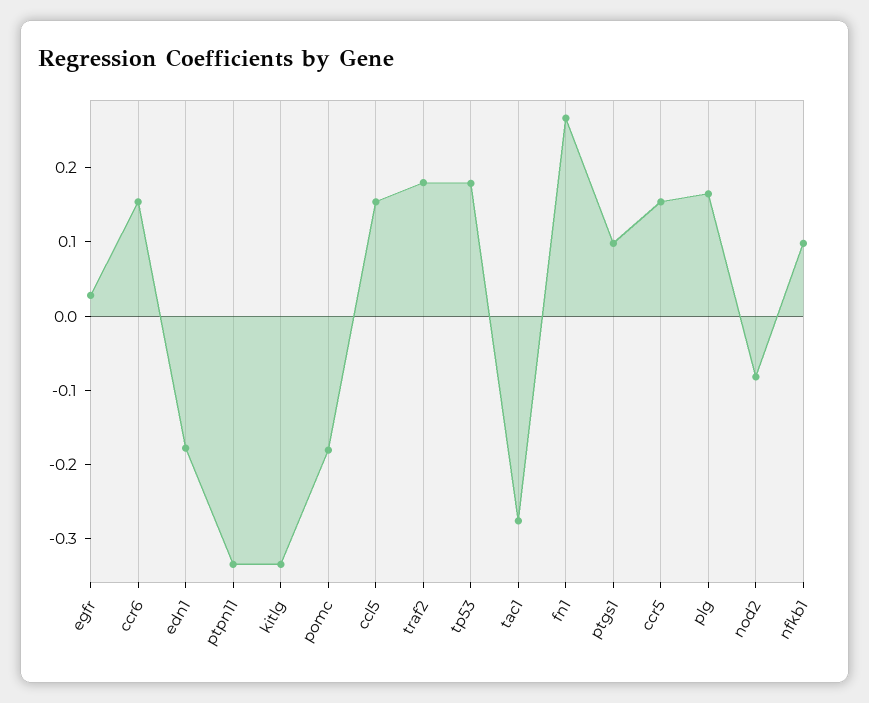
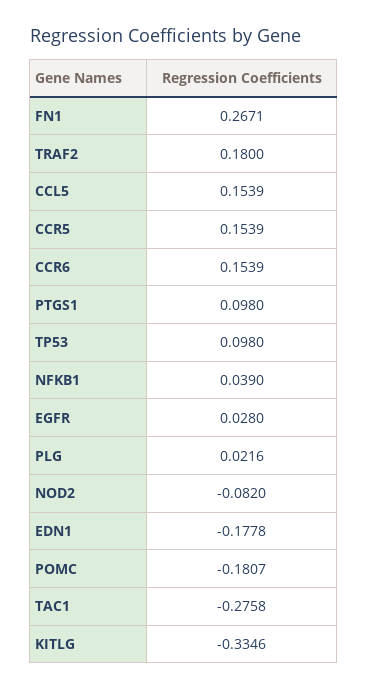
ptpn11: -0.34 -> none
tp53: 0.18 -> 0.098
plg: 0.16 -> 0.0216
nfkb1: 0.1 -> 0.039

